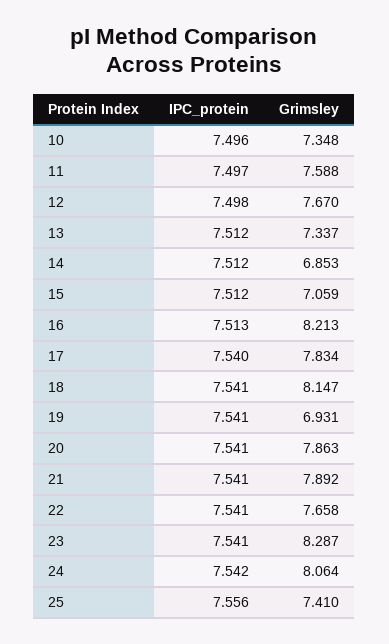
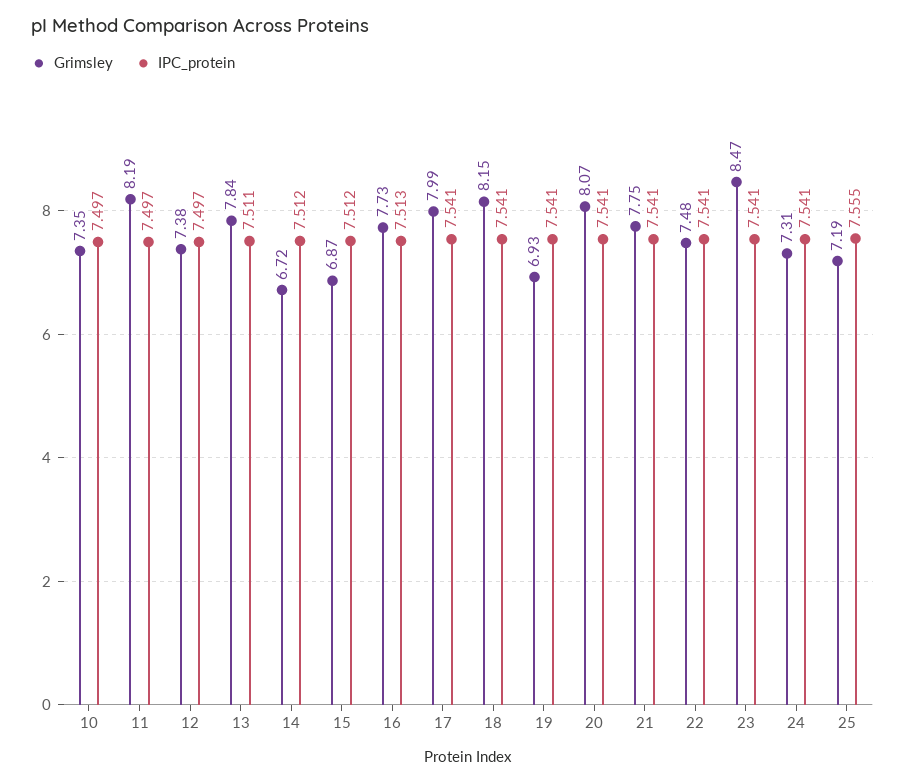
IPC_protein, 10: 7.496 -> 7.497
Grimsley, 11: 7.588 -> 8.19
IPC_protein, 12: 7.498 -> 7.497
Grimsley, 12: 7.67 -> 7.38
IPC_protein, 13: 7.512 -> 7.511
Grimsley, 13: 7.337 -> 7.84
Grimsley, 14: 6.853 -> 6.72
Grimsley, 15: 7.059 -> 6.87
Grimsley, 16: 8.213 -> 7.73
IPC_protein, 17: 7.54 -> 7.541
Grimsley, 17: 7.834 -> 7.99
Grimsley, 20: 7.863 -> 8.07
Grimsley, 21: 7.892 -> 7.75
Grimsley, 22: 7.658 -> 7.48
Grimsley, 23: 8.287 -> 8.47
IPC_protein, 24: 7.542 -> 7.541
Grimsley, 24: 8.064 -> 7.31
IPC_protein, 25: 7.556 -> 7.555
Grimsley, 25: 7.41 -> 7.19

